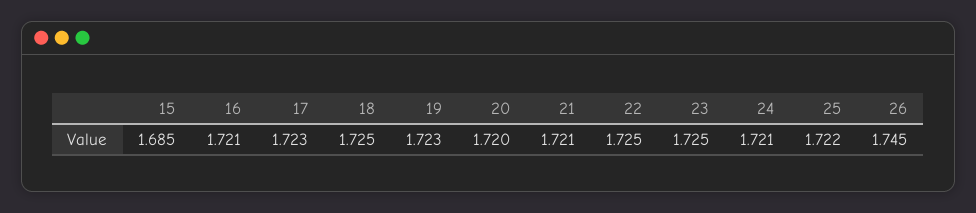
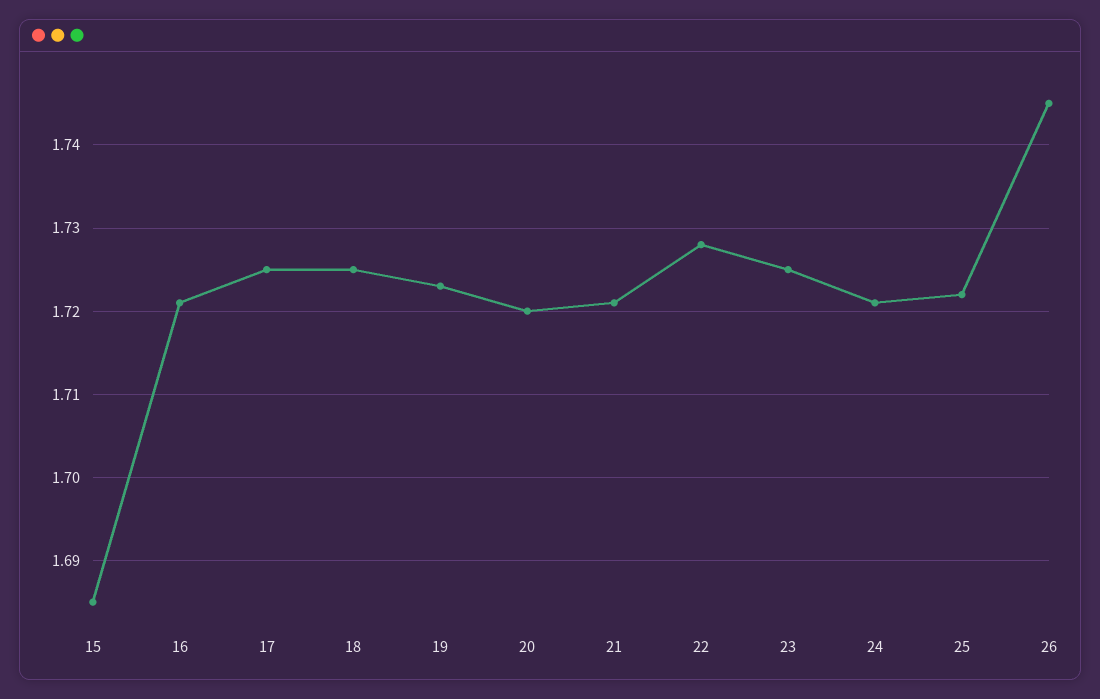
17: 1.723 -> 1.725
22: 1.725 -> 1.728

